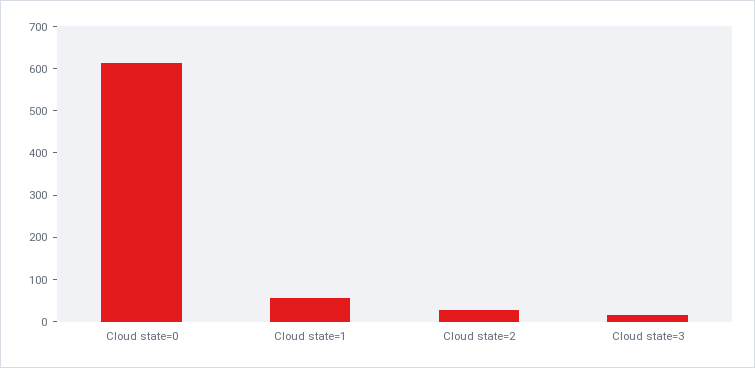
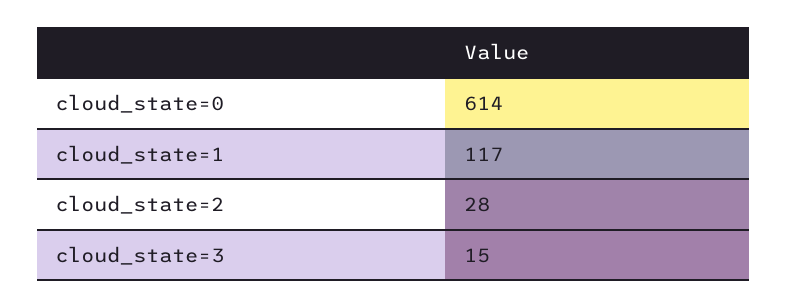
Cloud state=1: 60 -> 117

